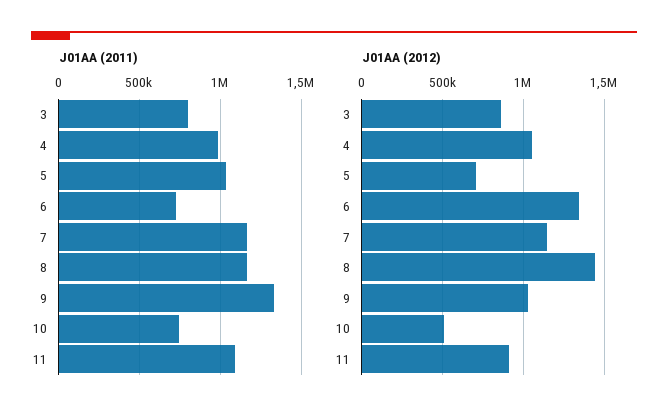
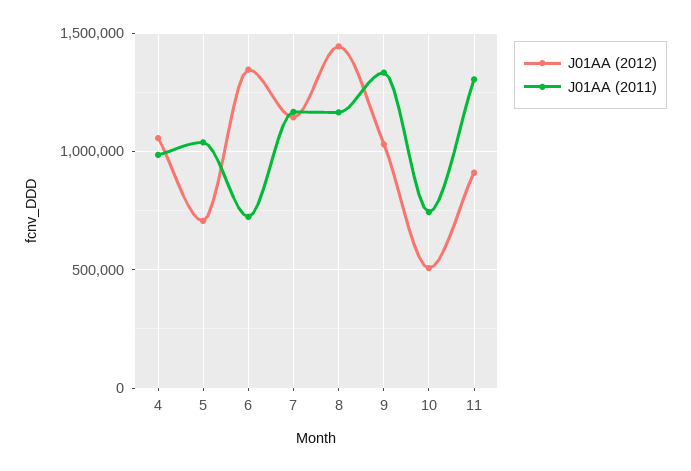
J01AA (2011), 3: 800000 -> none
J01AA (2011), 11: 1100000 -> 1300000
J01AA (2012), 3: 850000 -> none

